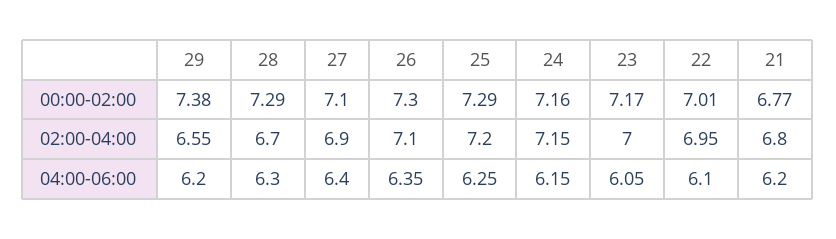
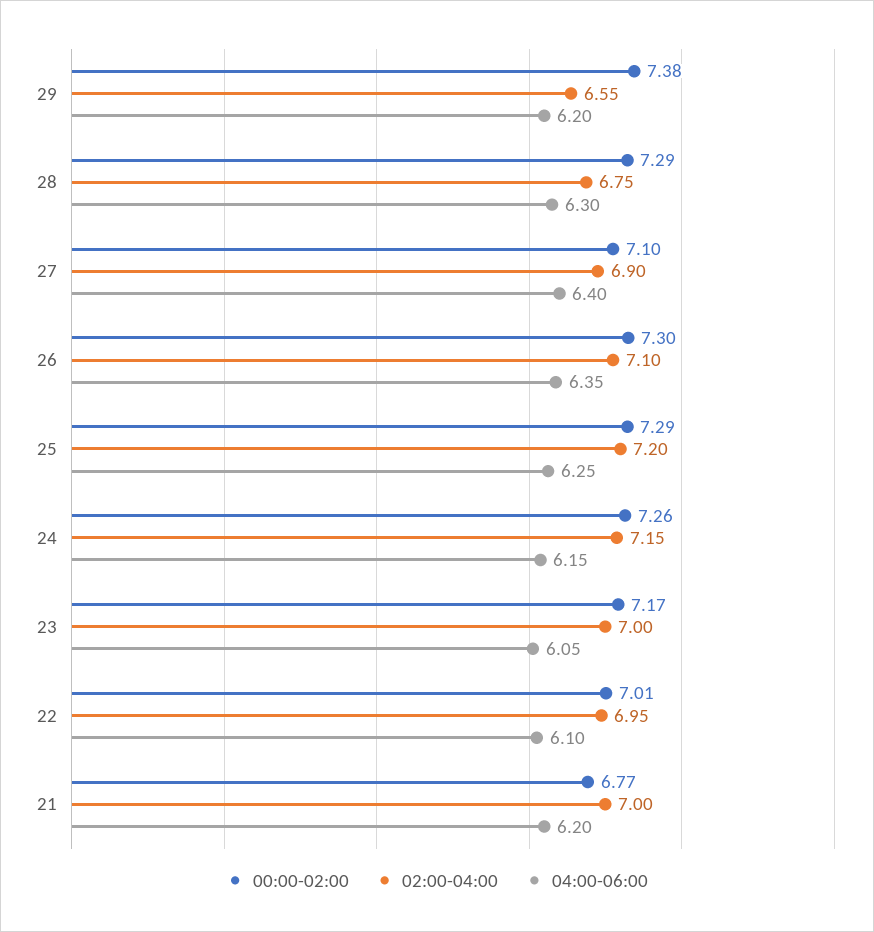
00:00-02:00, 24: 7.16 -> 7.26
02:00-04:00, 28: 6.7 -> 6.75
02:00-04:00, 21: 6.8 -> 7

